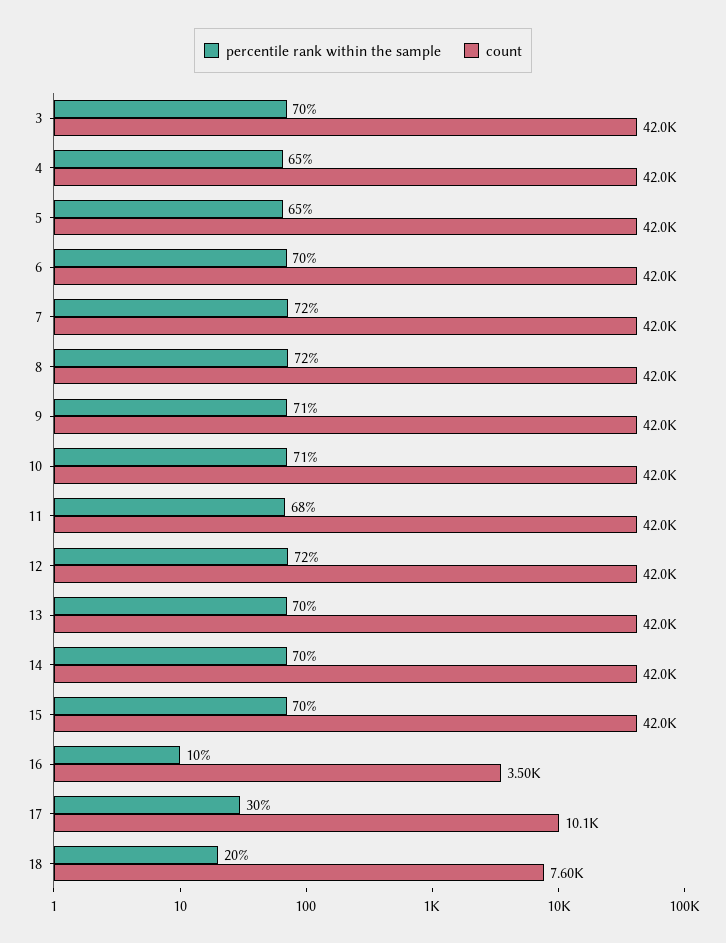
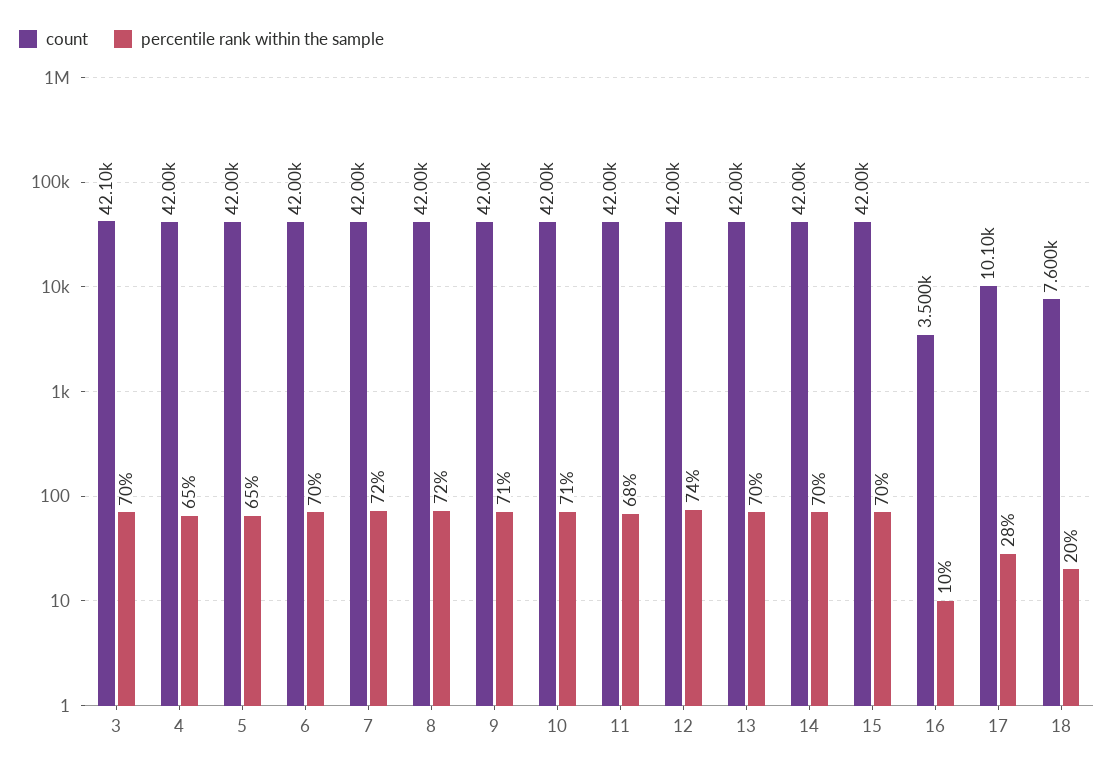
count, 3: 42000 -> 42100
percentile rank within the sample, 12: 72 -> 74
percentile rank within the sample, 17: 30 -> 28

